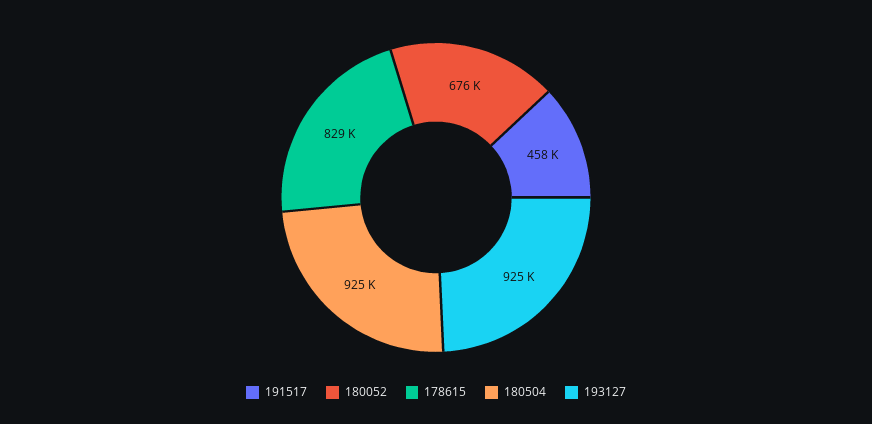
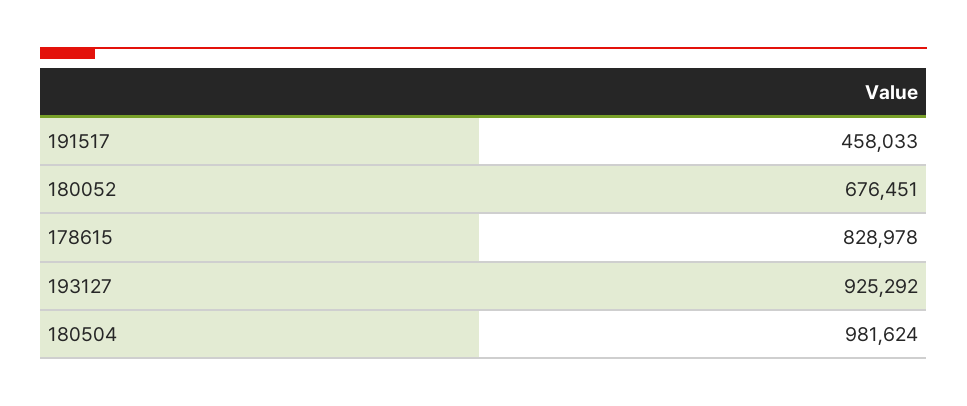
180504: 925000 -> 981624

